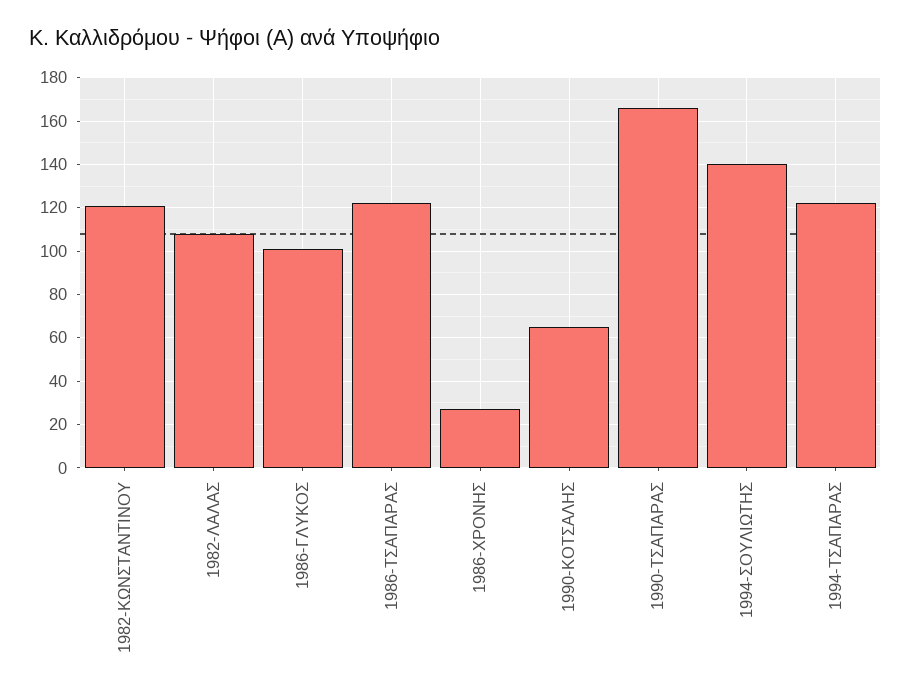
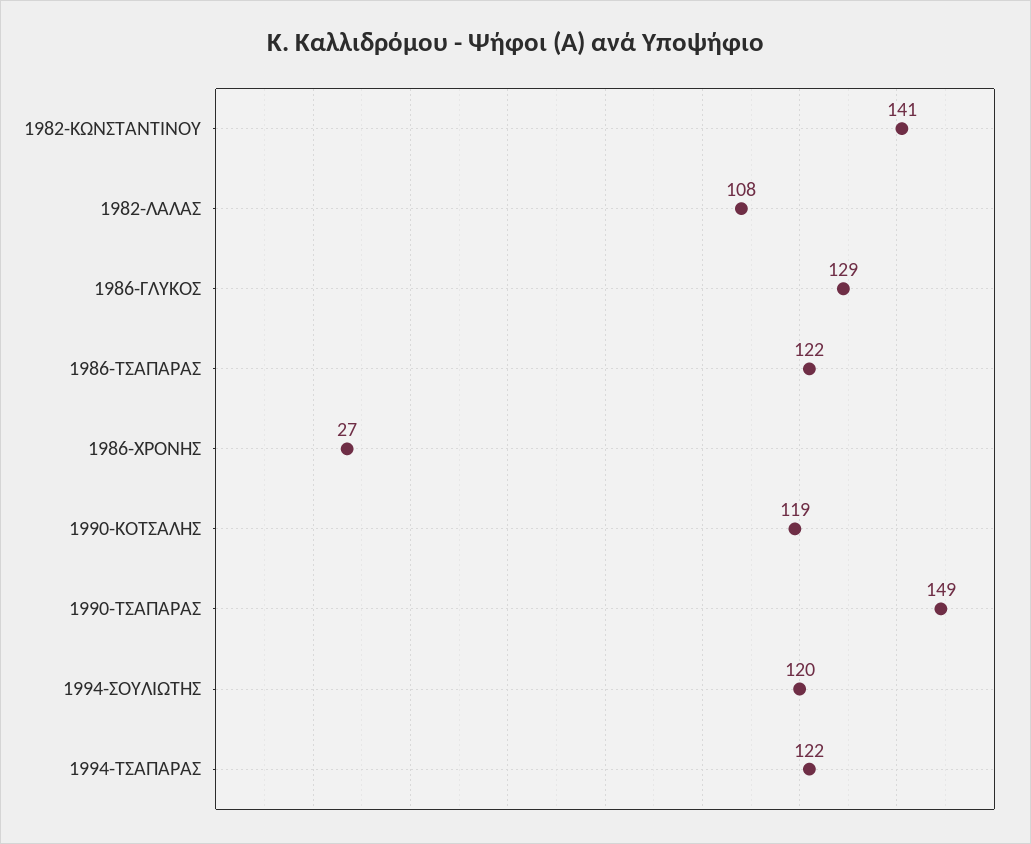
1982-ΚΩΝΣΤΑΝΤΙΝΟΥ: 120 -> 141
1986-ΓΛΥΚΟΣ: 100 -> 129
1990-ΚΟΤΣΑΛΗΣ: 65 -> 119
1990-ΤΣΑΠΑΡΑΣ: 165 -> 149
1994-ΣΟΥΛΙΩΤΗΣ: 140 -> 120

